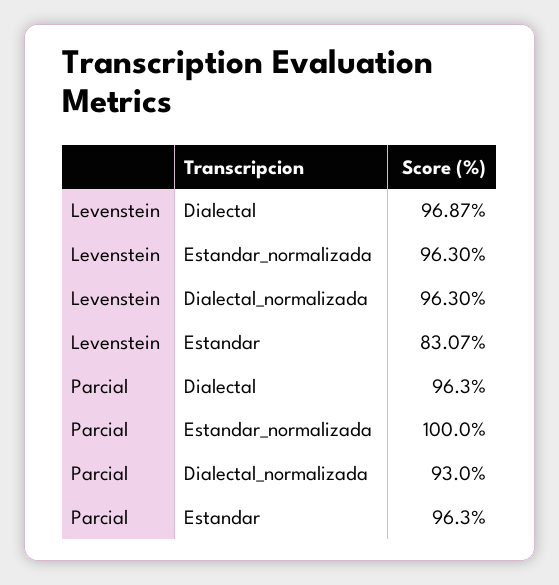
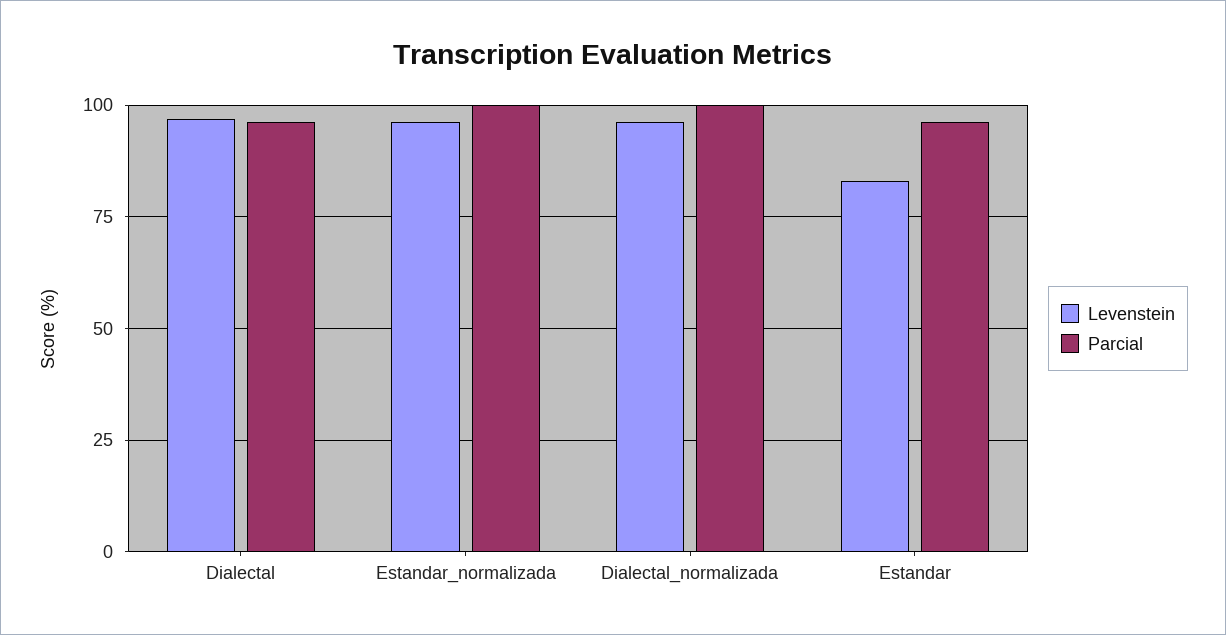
Parcial, Dialectal_normalizada: 93 -> 100

